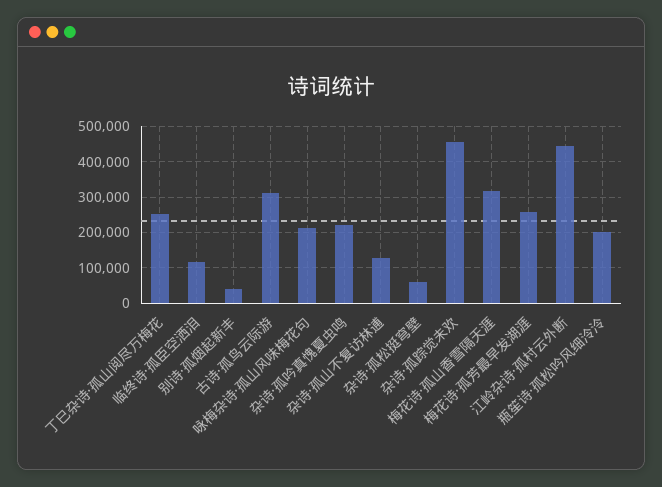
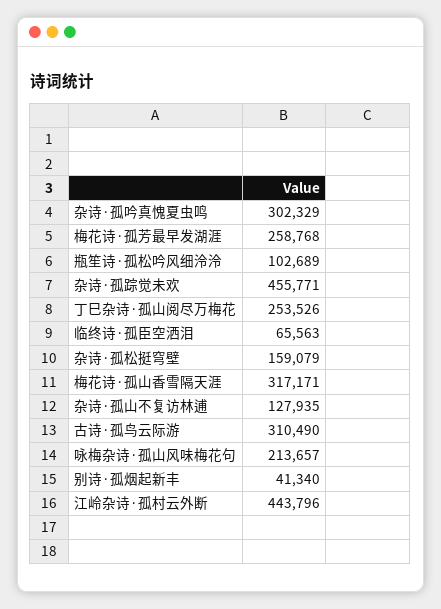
临终诗·孤臣空洒泪: 120000 -> 65563
杂诗·孤吟真愧夏虫鸣: 220000 -> 302329
杂诗·孤松挺穹壁: 60000 -> 159079
瓶笙诗·孤松吟风细泠泠: 200000 -> 102689

